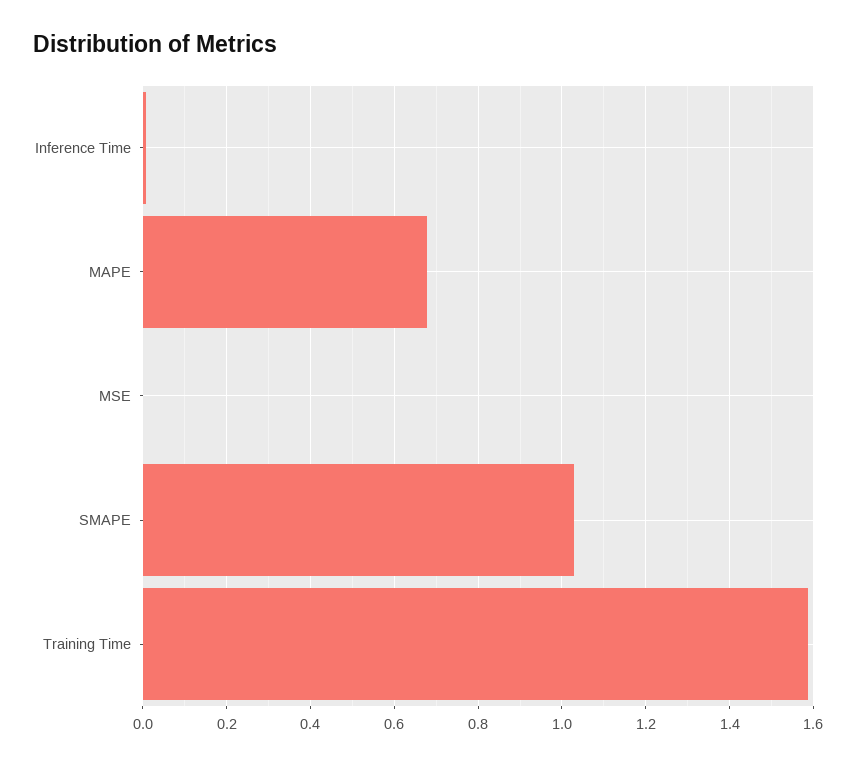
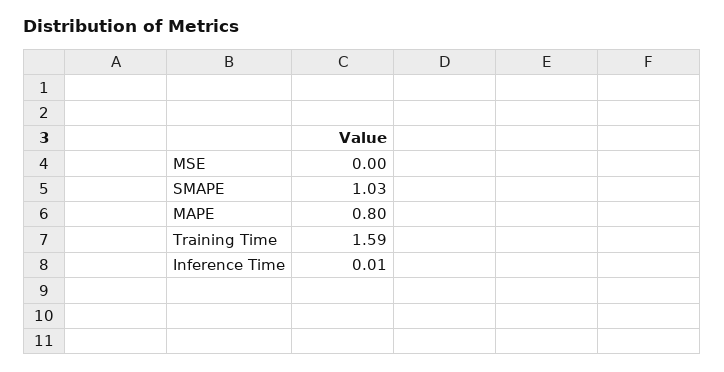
MAPE: 0.68 -> 0.8

